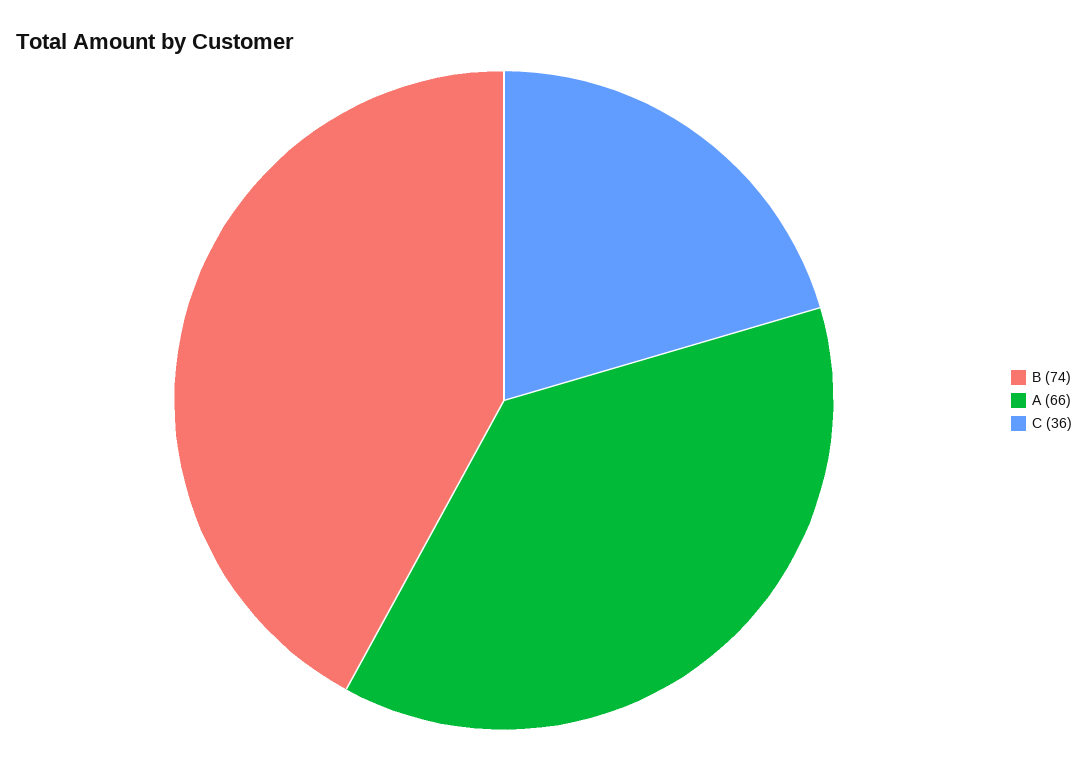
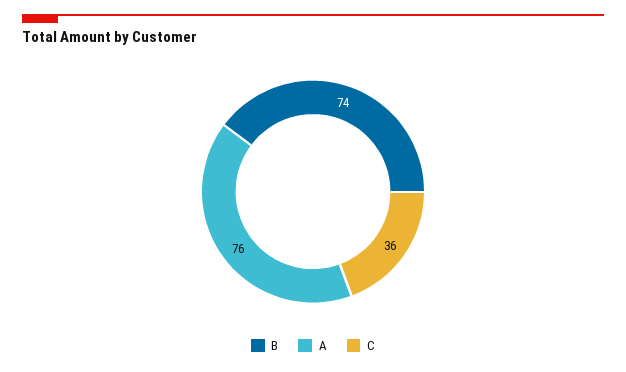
A: 66 -> 76

